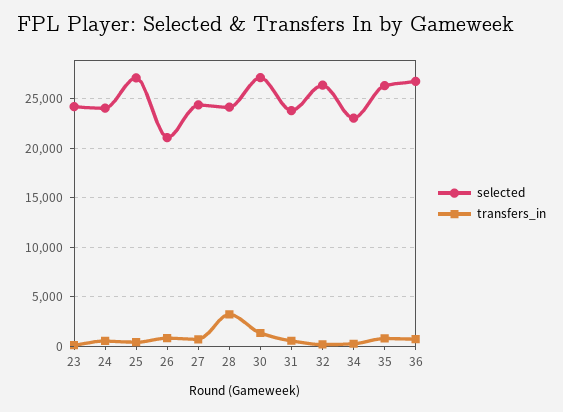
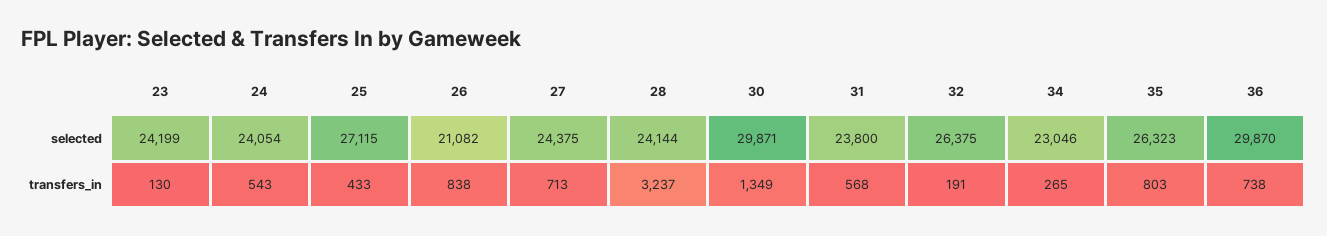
selected, 30: 27000 -> 29871
selected, 36: 27000 -> 29870

